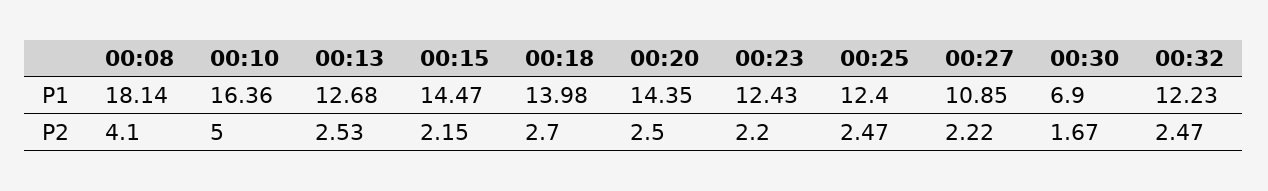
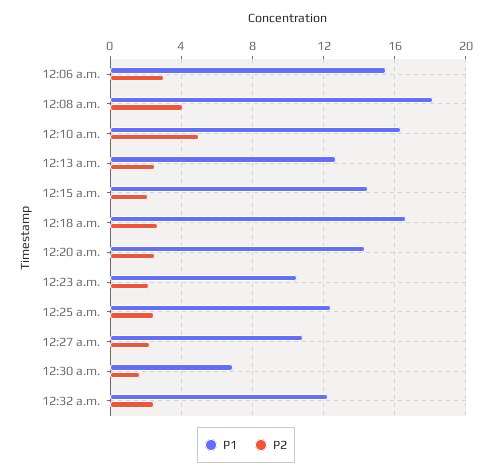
P1, 00:18: 13.98 -> 16.5
P1, 00:23: 12.43 -> 10.5
P1, 12:06 a.m.: none -> 15.5
P2, 12:06 a.m.: none -> 3

